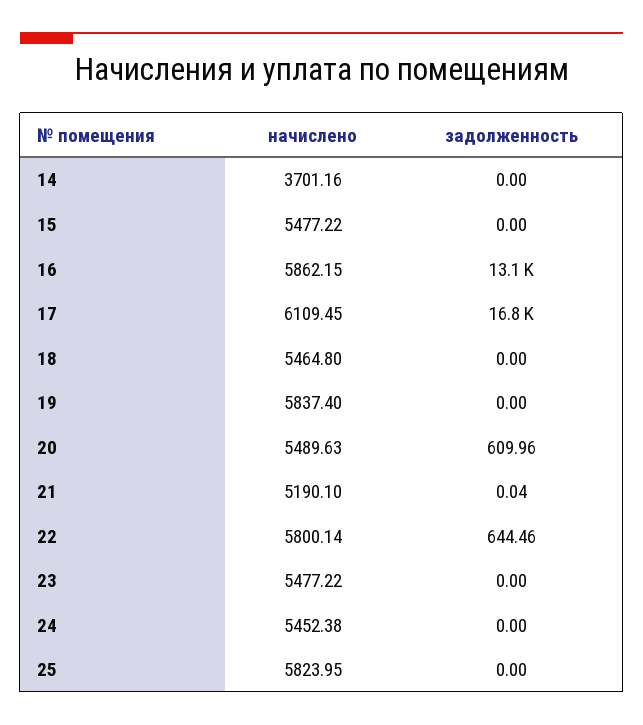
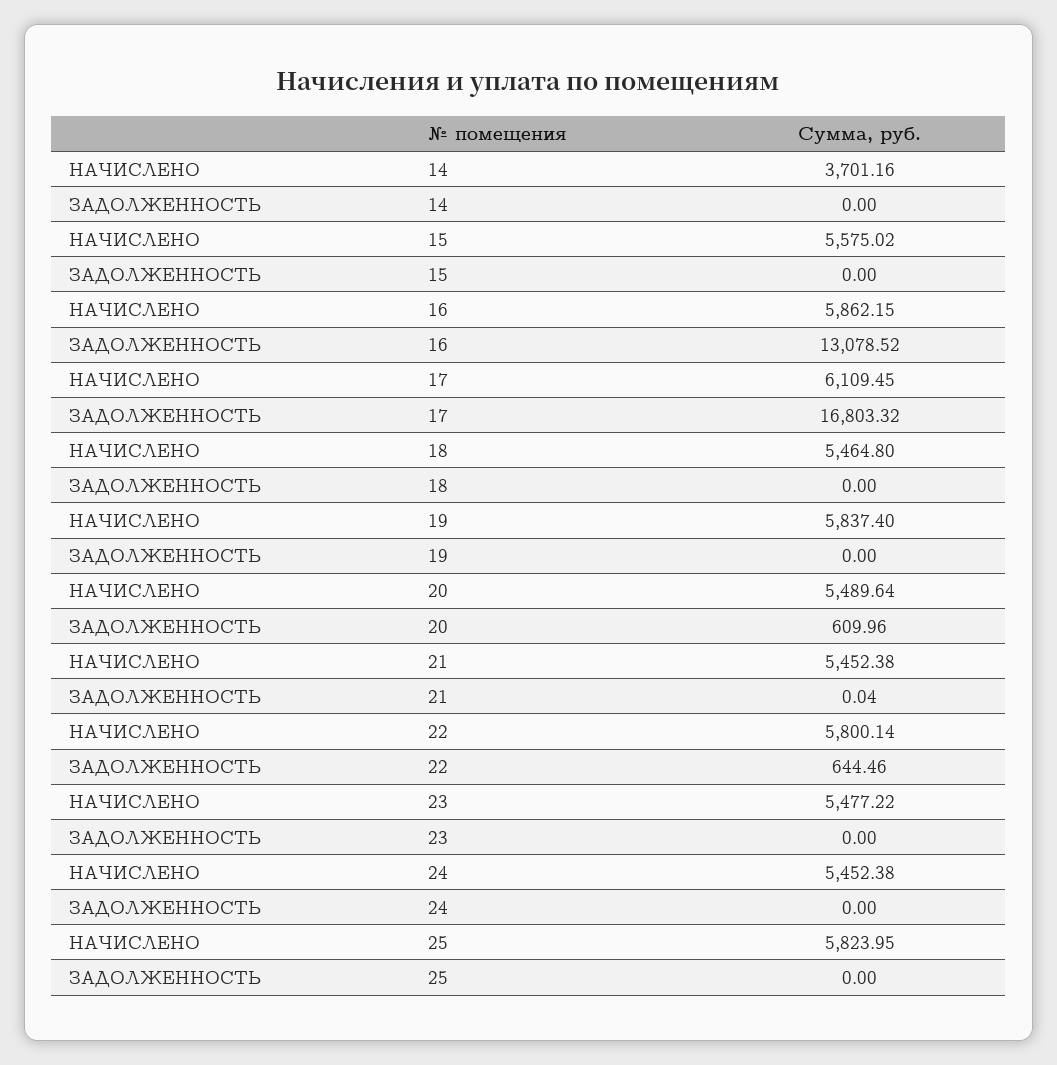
начислено, 15: 5477.22 -> 5575.02
начислено, 20: 5489.63 -> 5489.64
начислено, 21: 5190.1 -> 5452.38

